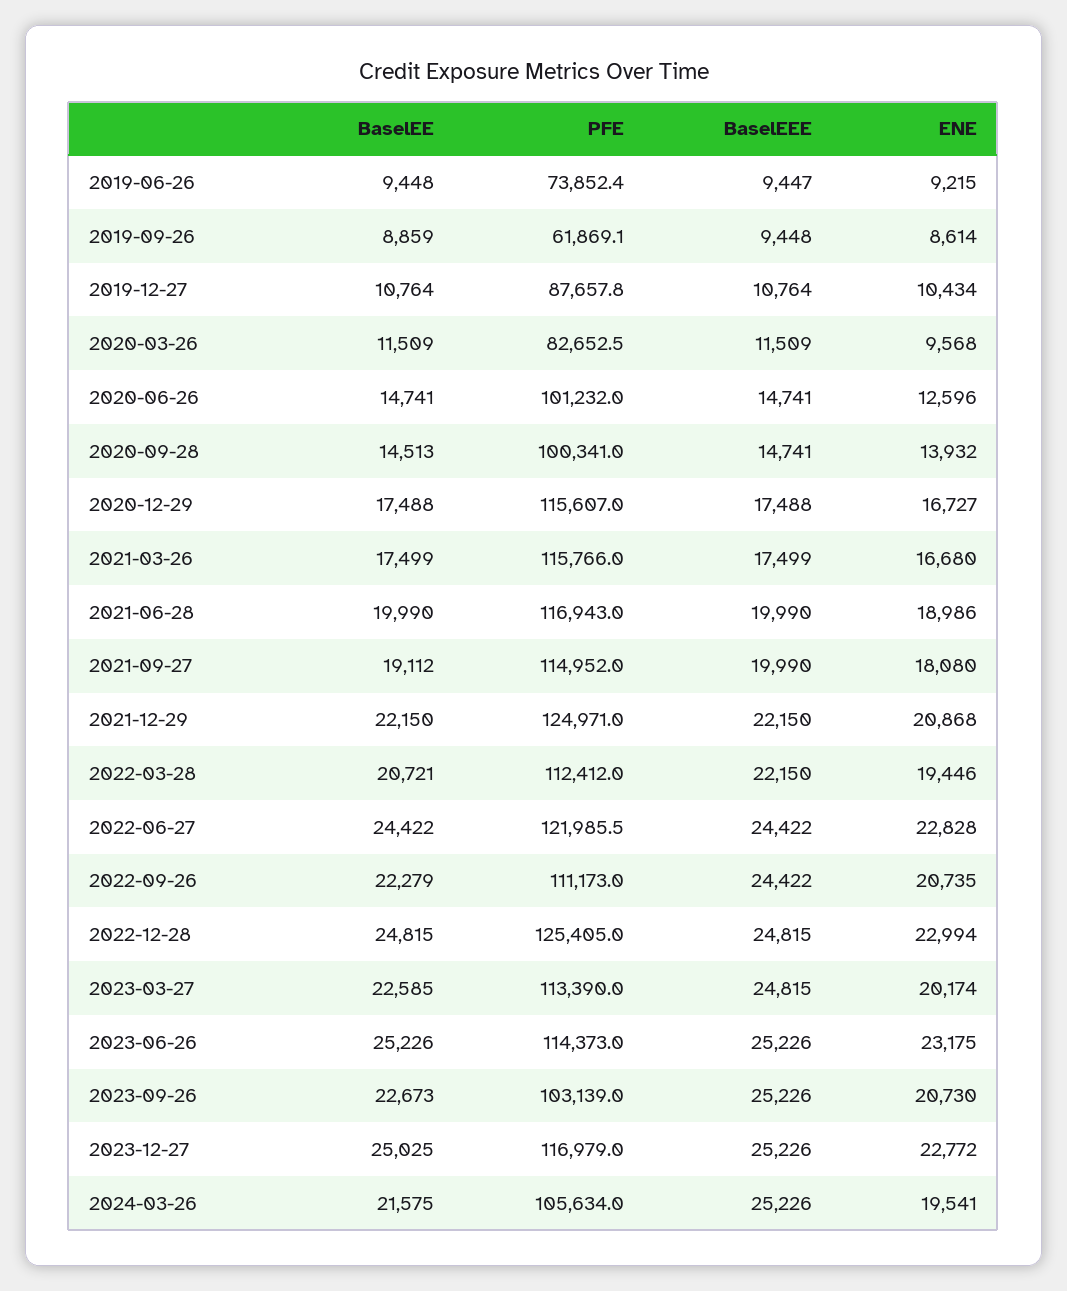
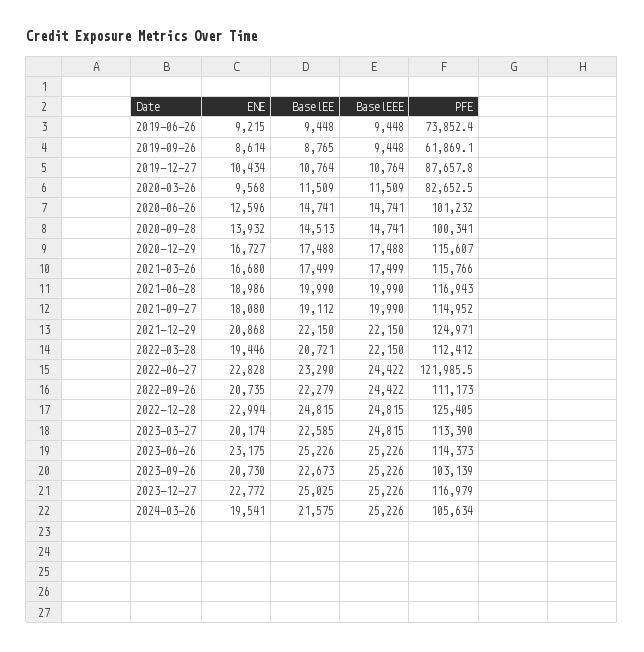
BaselEEE, 2019-06-26: 9447 -> 9448
BaselEE, 2019-09-26: 8859 -> 8765
BaselEE, 2022-06-27: 24422 -> 23290

